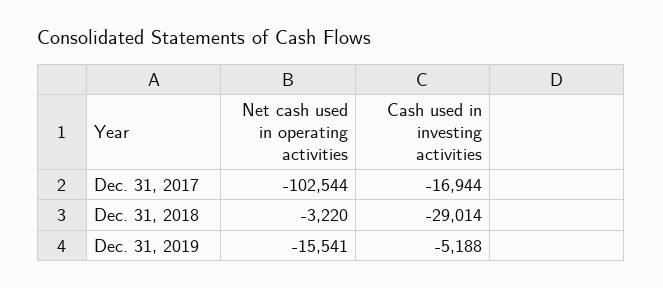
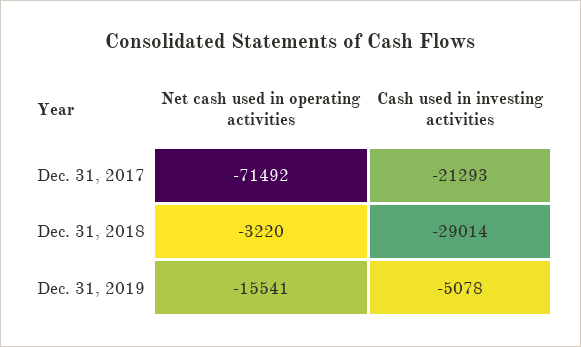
Net cash used in operating activities, Dec. 31, 2017: -102544 -> -71492
Cash used in investing activities, Dec. 31, 2017: -16944 -> -21293
Cash used in investing activities, Dec. 31, 2019: -5188 -> -5078

